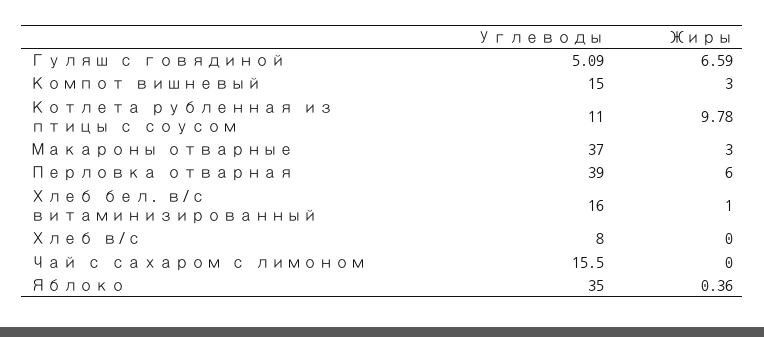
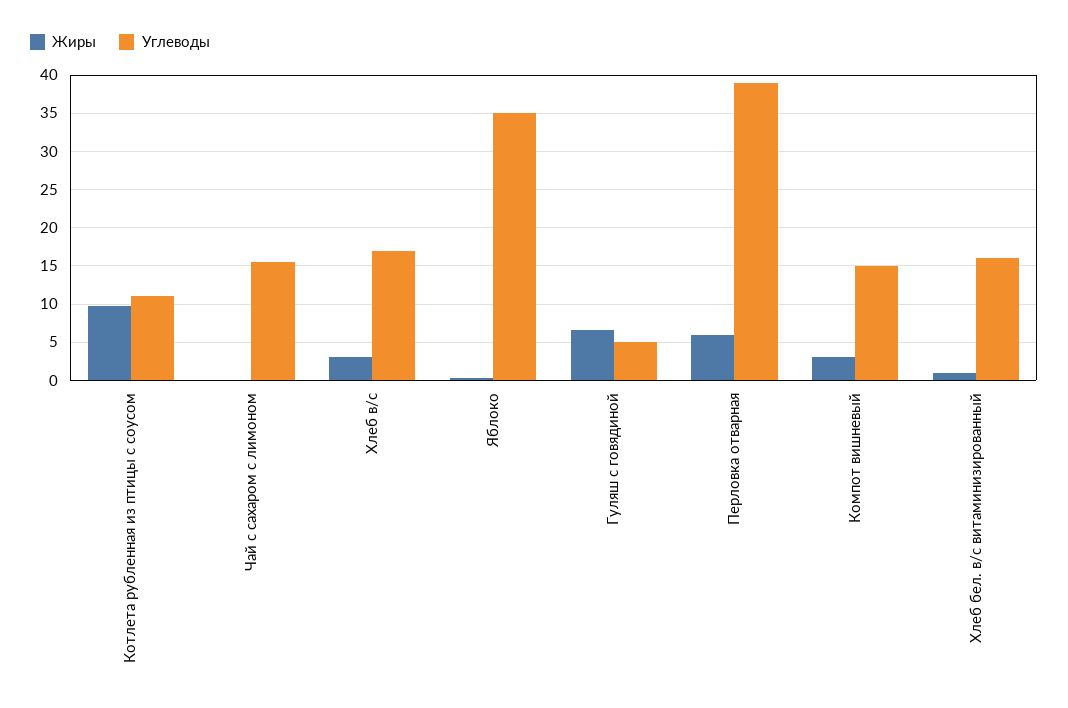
Углеводы, Макароны отварные: 37 -> none
Жиры, Макароны отварные: 3 -> none
Углеводы, Хлеб в/с: 8 -> 17
Жиры, Хлеб в/с: 0 -> 3

